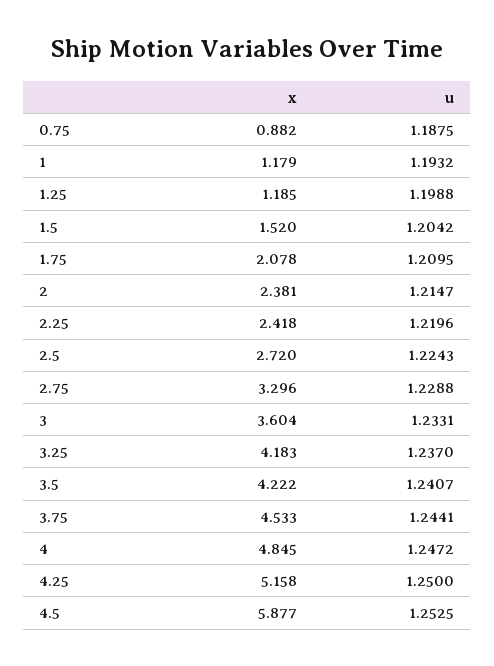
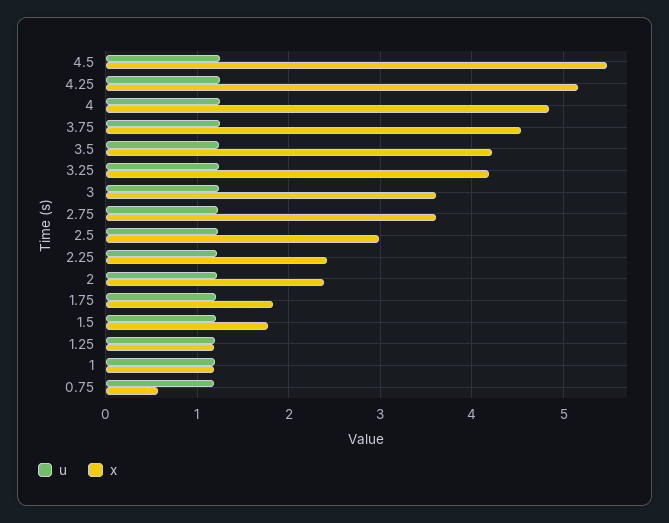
x, 0.75: 0.882 -> 0.6
x, 1.5: 1.52 -> 1.8
x, 1.75: 2.078 -> 1.8
x, 2.5: 2.72 -> 3
x, 2.75: 3.296 -> 3.6
x, 4.5: 5.877 -> 5.5

